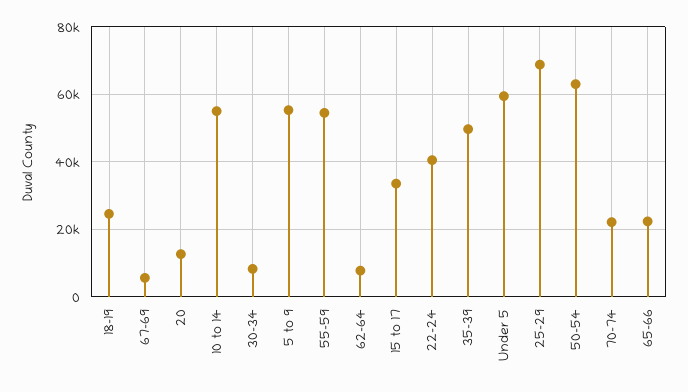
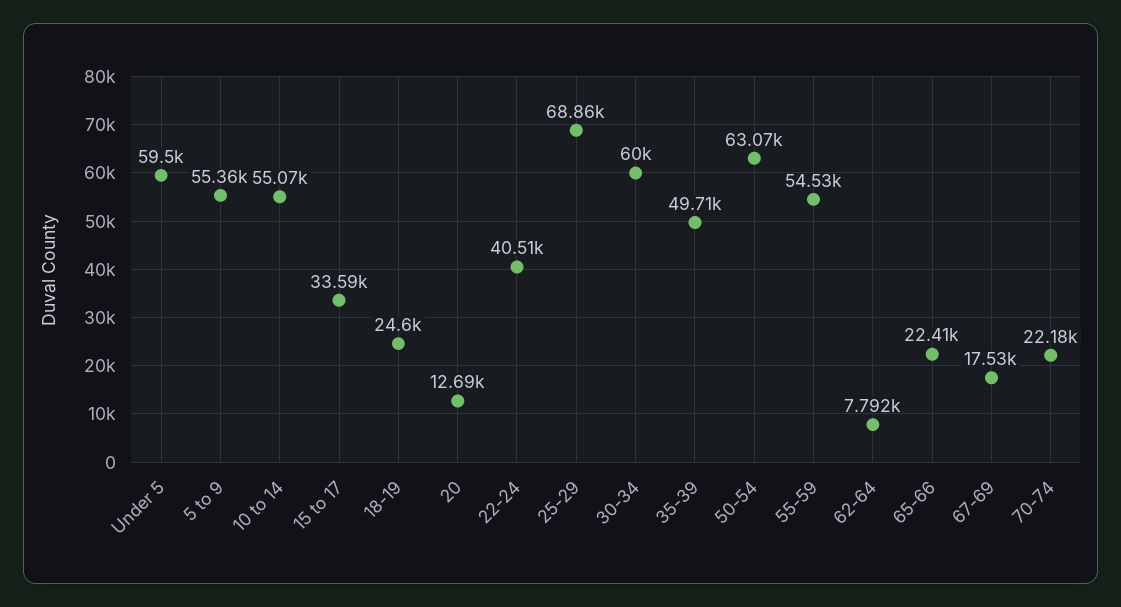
67-69: 6000 -> 17530
30-34: 8000 -> 60000

